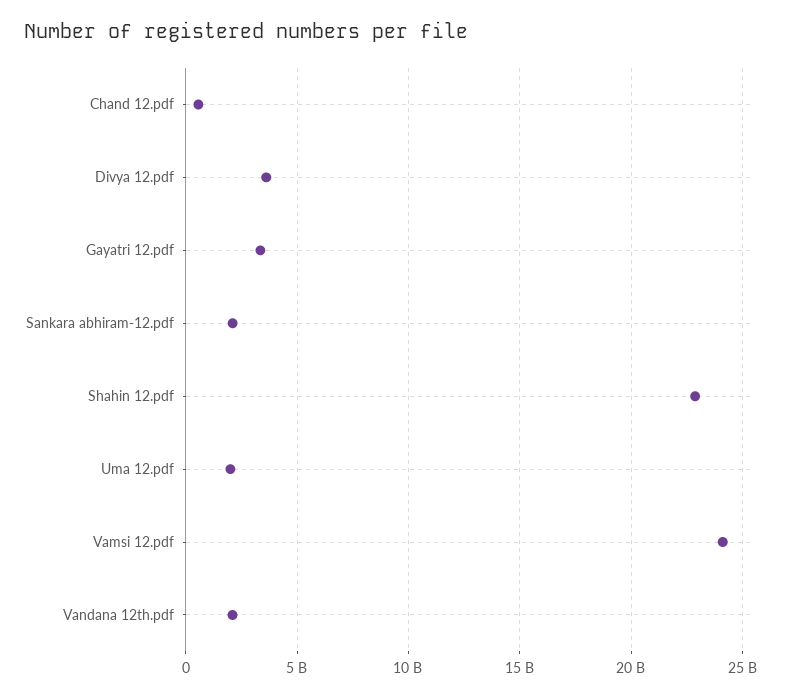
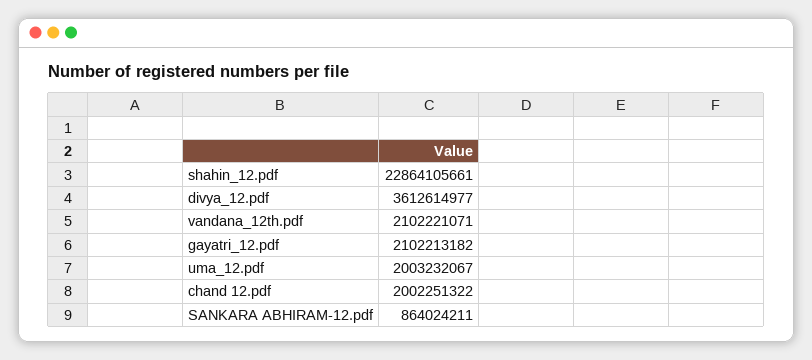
Chand 12.pdf: 500000000 -> 2002251322
Gayatri 12.pdf: 3500000000 -> 2102213182
Sankara abhiram-12.pdf: 2000000000 -> 864024211
Vamsi 12.pdf: 24000000000 -> none

